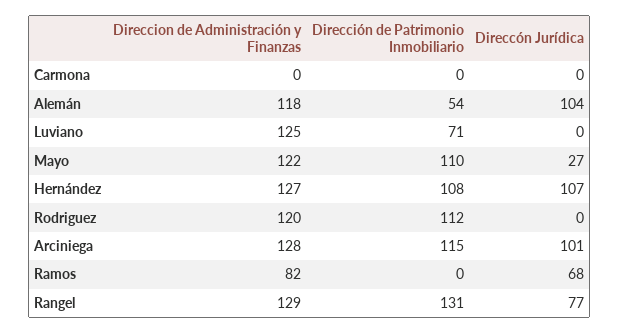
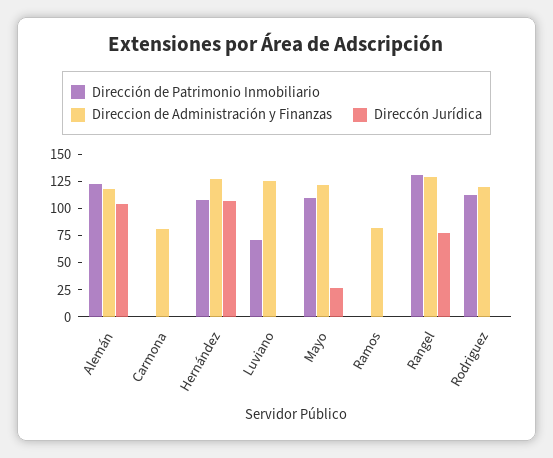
Direccion de Administración y Finanzas, Carmona: 0 -> 75
Dirección de Patrimonio Inmobiliario, Alemán: 54 -> 125
Direccion de Administración y Finanzas, Arciniega: 128 -> none
Dirección de Patrimonio Inmobiliario, Arciniega: 115 -> none
Direccón Jurídica, Arciniega: 101 -> none
Direccón Jurídica, Ramos: 68 -> 0

